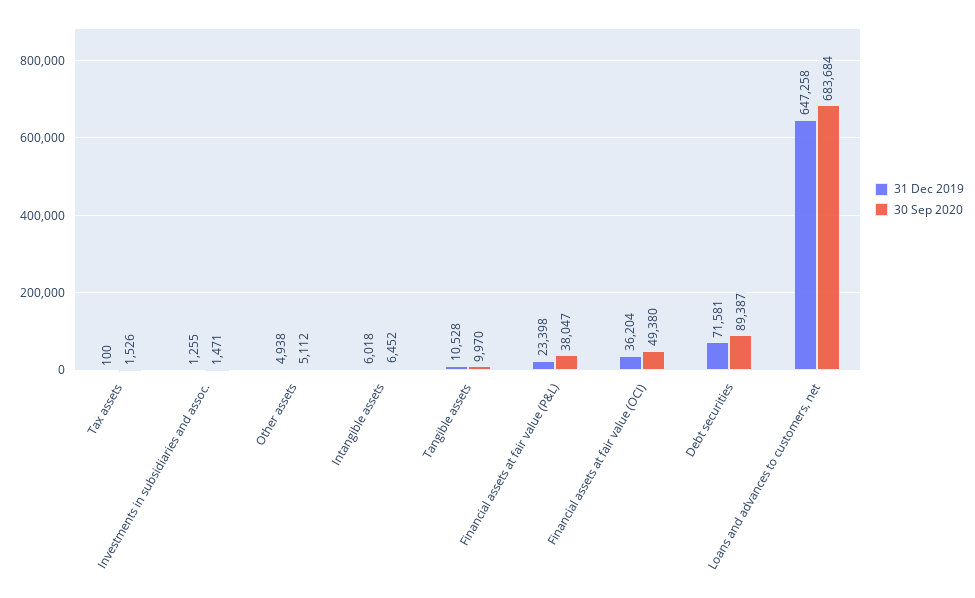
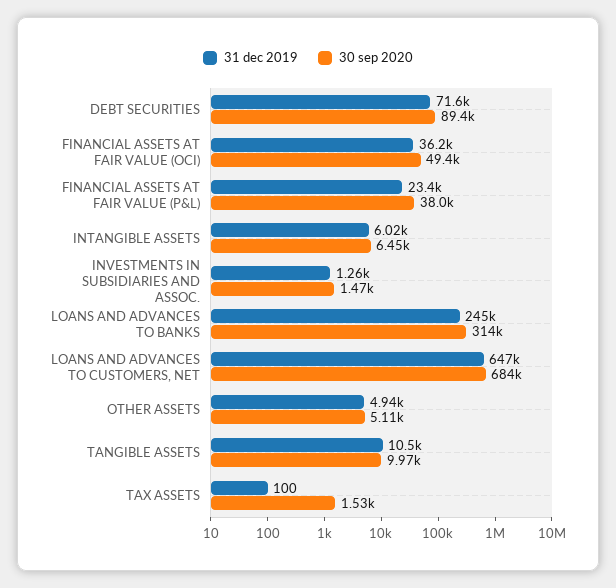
31 Dec 2019, LOANS AND ADVANCES TO BANKS: none -> 245000
30 Sep 2020, LOANS AND ADVANCES TO BANKS: none -> 314000

